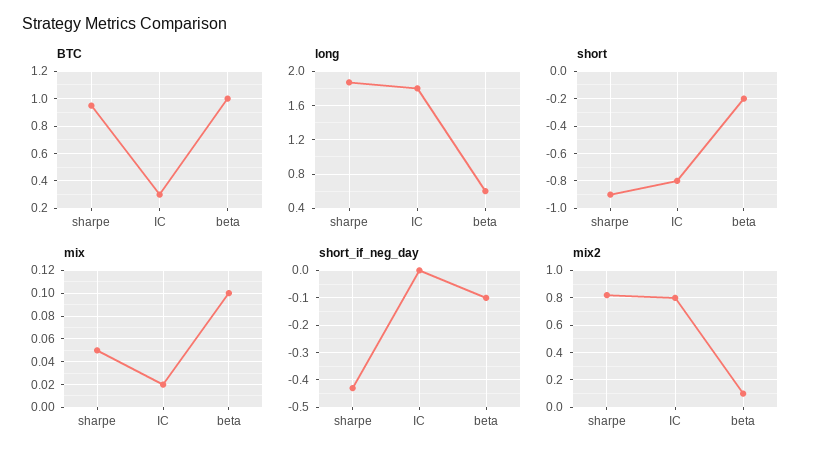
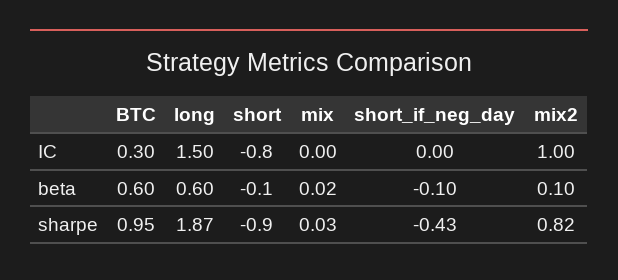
BTC, beta: 1 -> 0.6
long, IC: 1.8 -> 1.5
short, beta: -0.2 -> -0.1
mix, sharpe: 0.05 -> 0.03
mix, IC: 0.02 -> 0
mix, beta: 0.1 -> 0.02
mix2, IC: 0.8 -> 1

